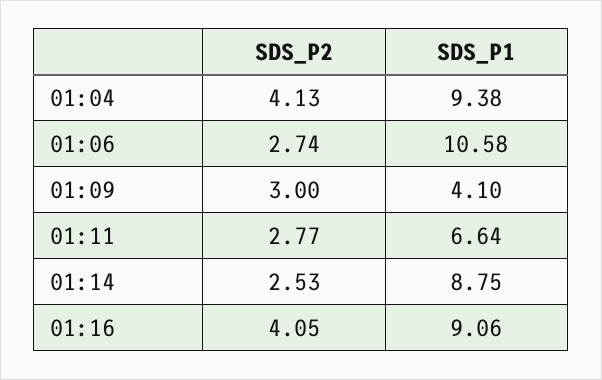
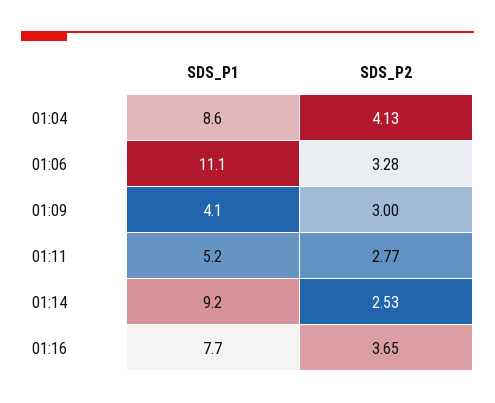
SDS_P1, 01:04: 9.38 -> 8.6
SDS_P2, 01:06: 2.74 -> 3.28
SDS_P1, 01:06: 10.58 -> 11.1
SDS_P1, 01:11: 6.64 -> 5.2
SDS_P1, 01:14: 8.75 -> 9.2
SDS_P2, 01:16: 4.05 -> 3.65
SDS_P1, 01:16: 9.06 -> 7.7

